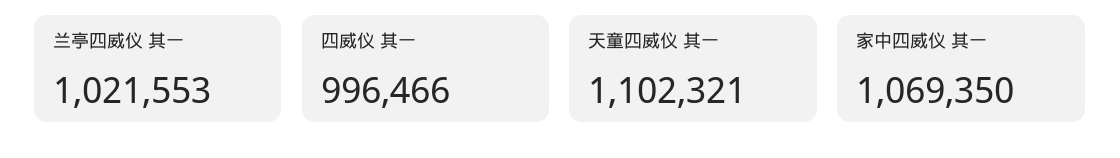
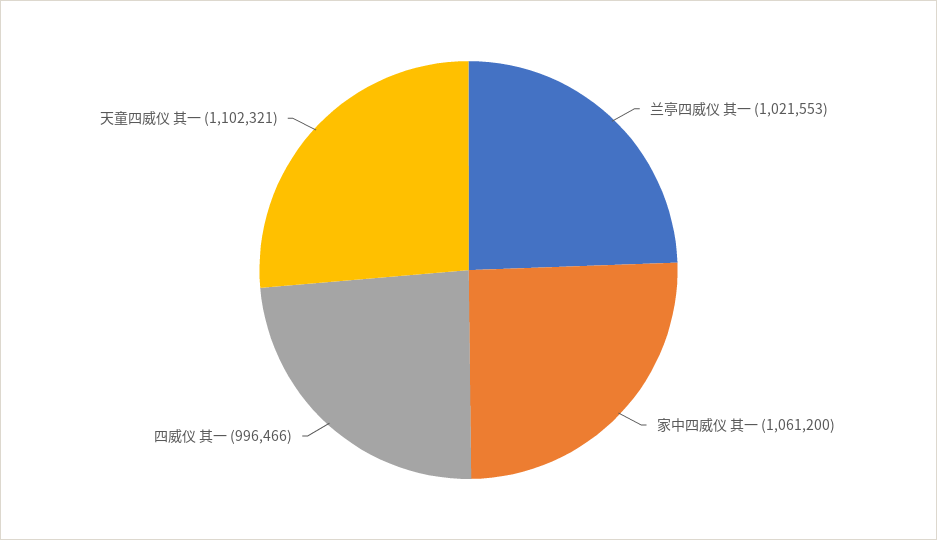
家中四威仪 其一: 1069350 -> 1061200

